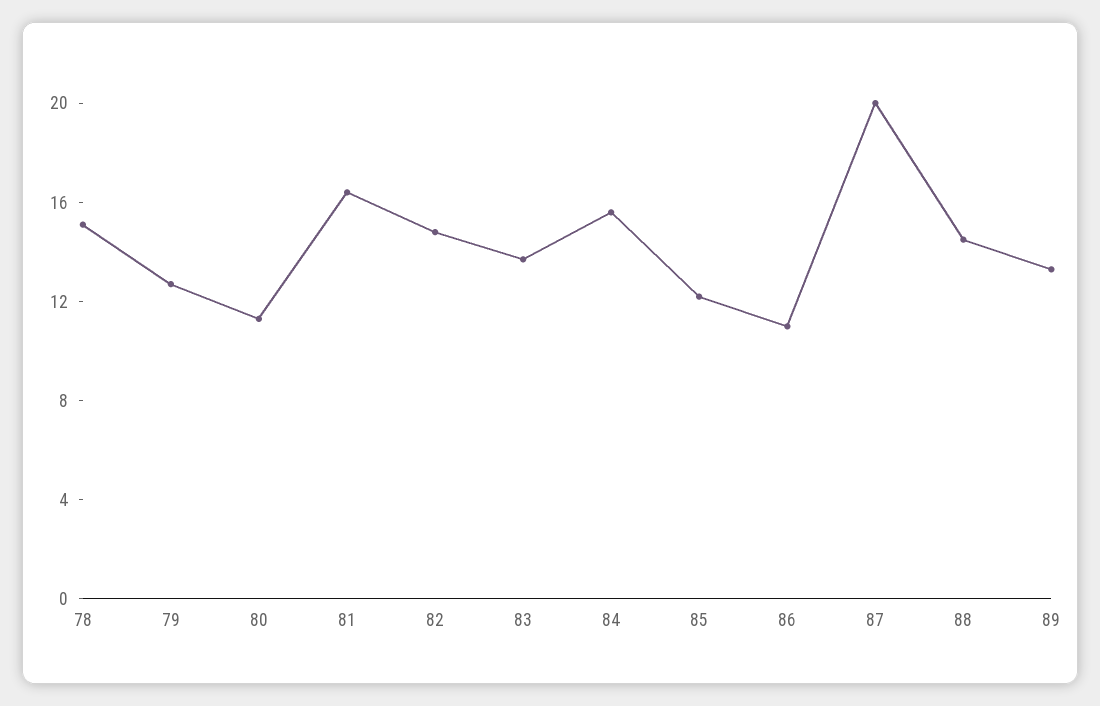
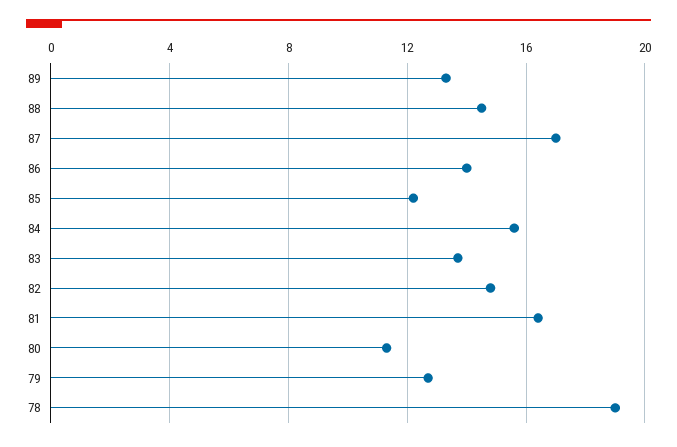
78: 15 -> 19
86: 11 -> 14
87: 20 -> 17

